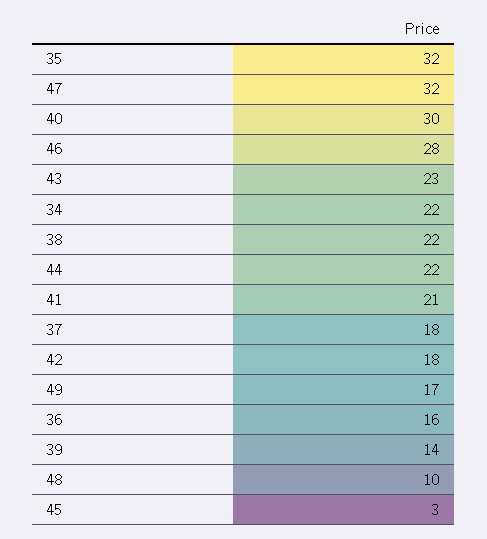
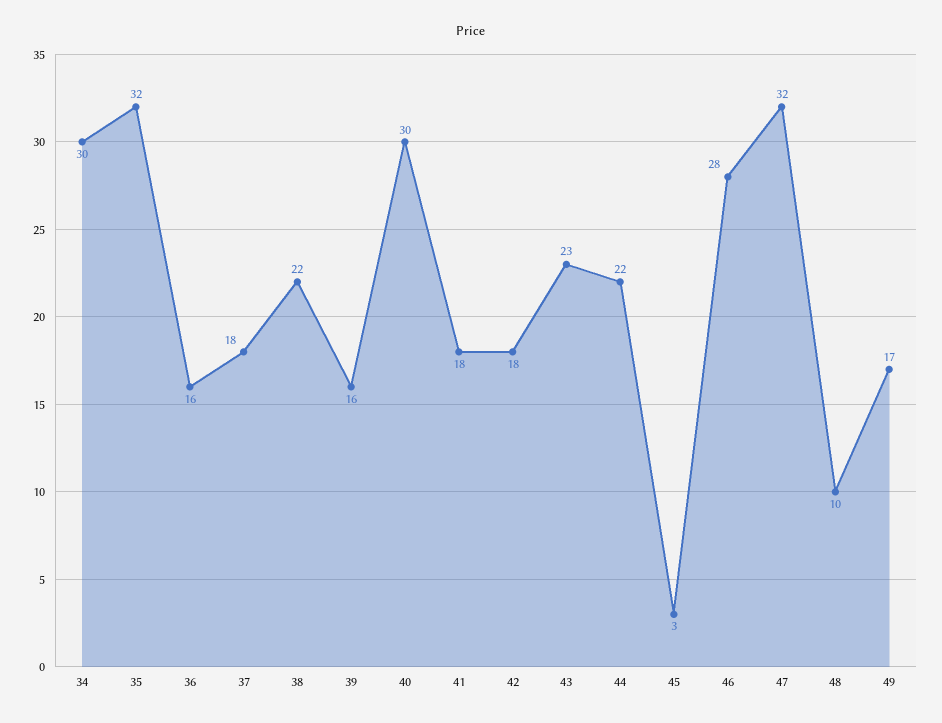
34: 22 -> 30
41: 21 -> 18
39: 14 -> 16

